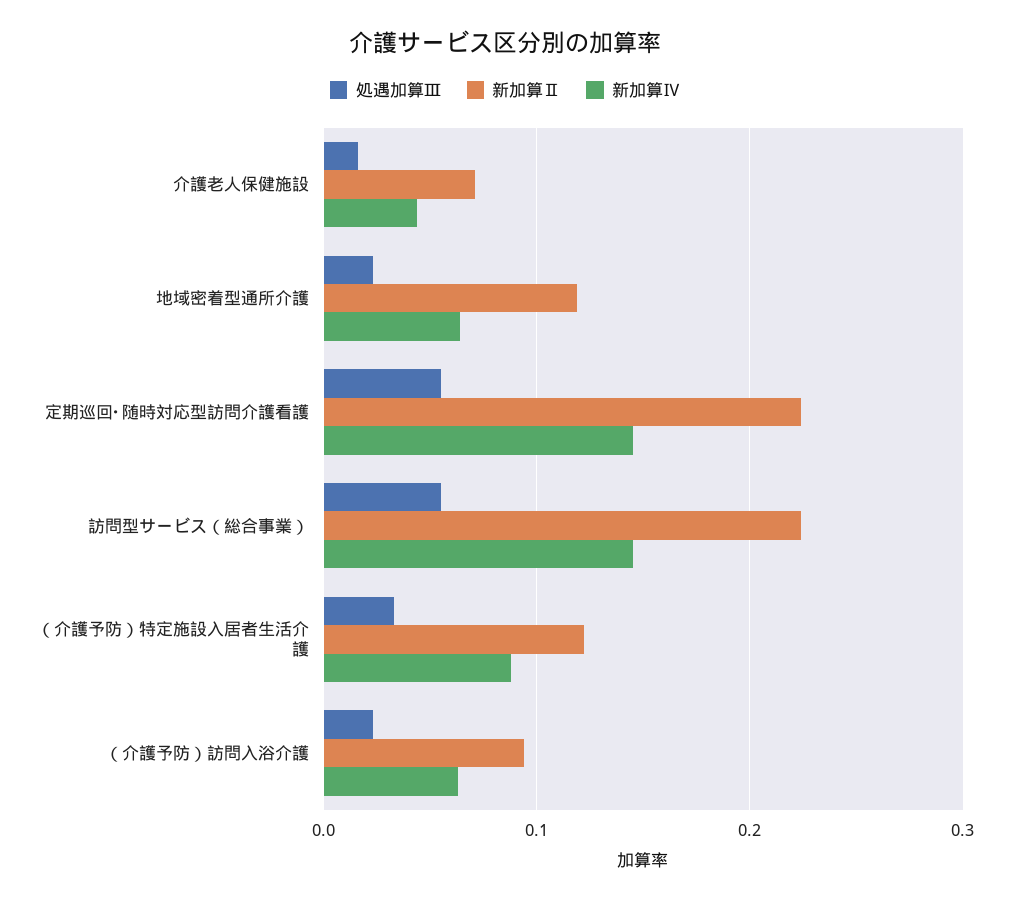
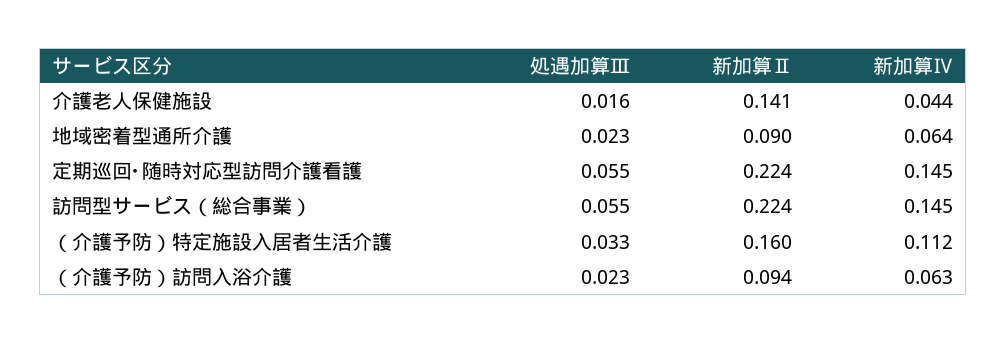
新加算Ⅱ, 介護老人保健施設: 0.07 -> 0.141
新加算Ⅱ, 地域密着型通所介護: 0.12 -> 0.09
新加算Ⅱ, （介護予防）特定施設入居者生活介護: 0.12 -> 0.16
新加算Ⅳ, （介護予防）特定施設入居者生活介護: 0.09 -> 0.112

